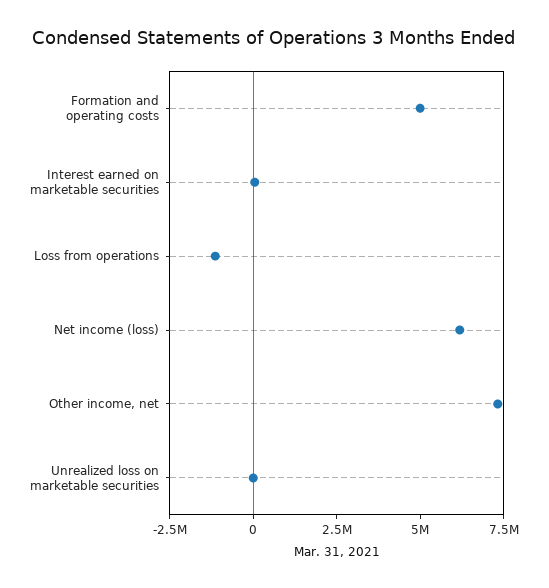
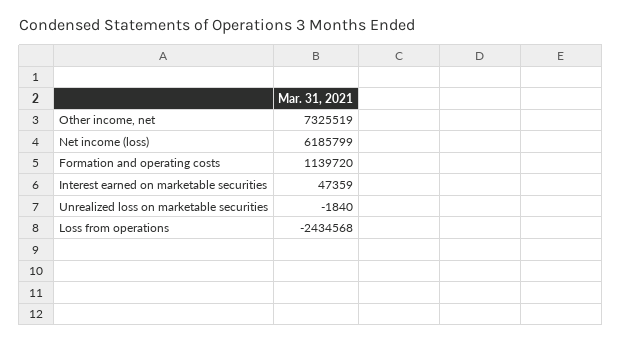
Formation and operating costs: 5000000 -> 1139720
Loss from operations: -1000000 -> -2434568

